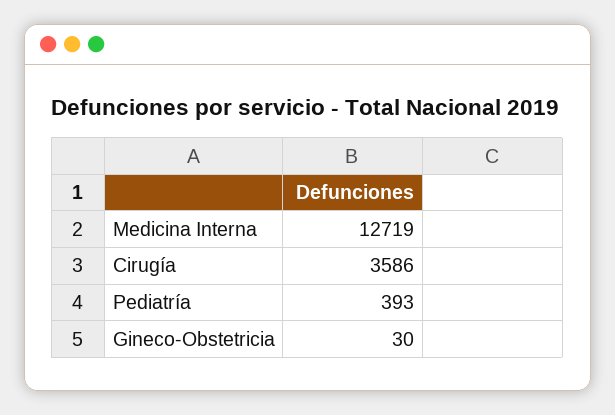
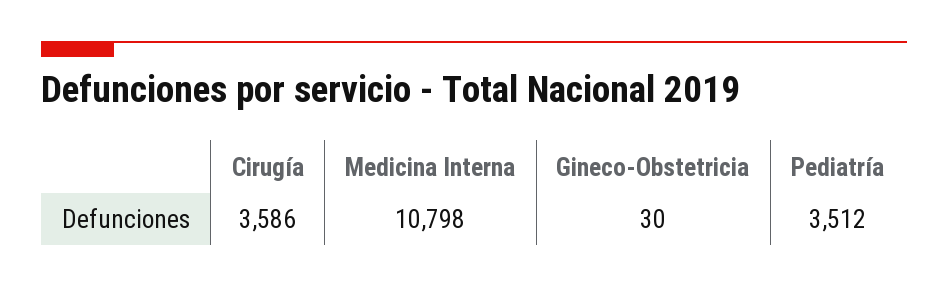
Medicina Interna: 12719 -> 10798
Pediatría: 393 -> 3512

